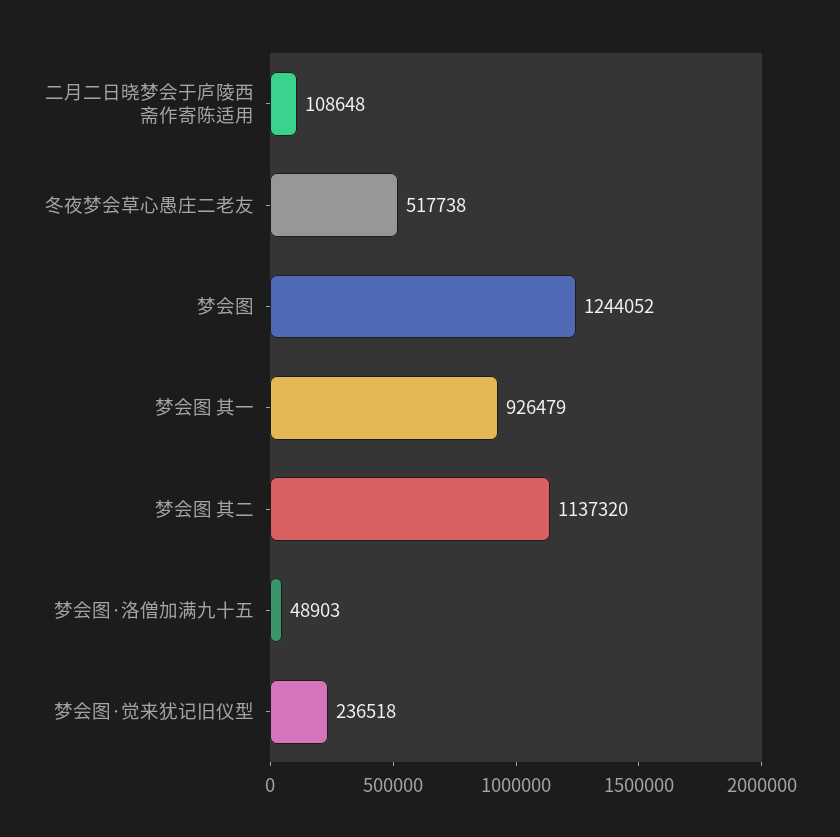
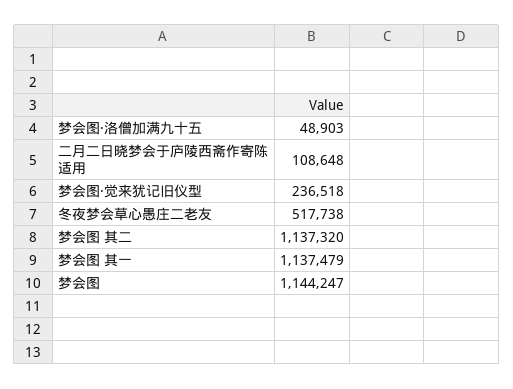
梦会图: 1244052 -> 1144247
梦会图 其一: 926479 -> 1137479

